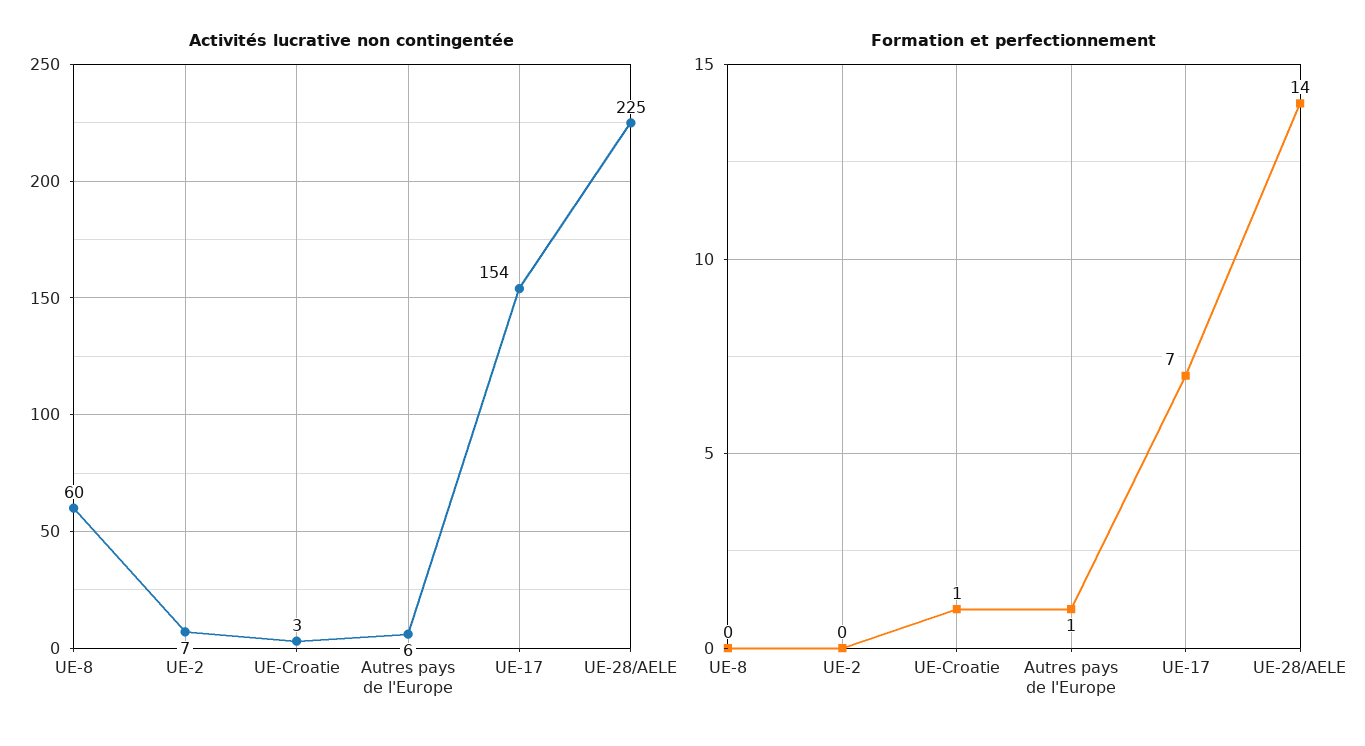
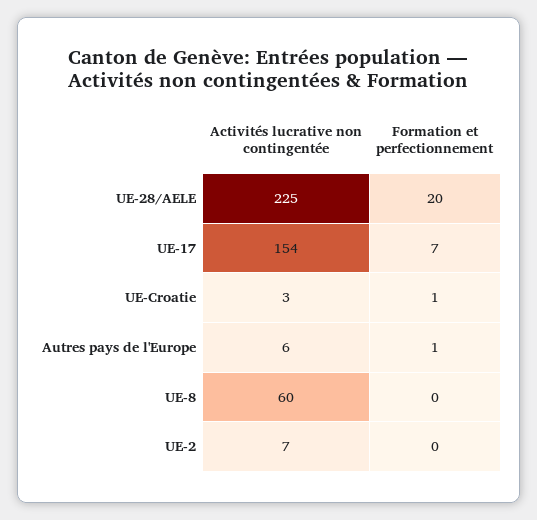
Formation et perfectionnement, UE-28/AELE: 14 -> 20

